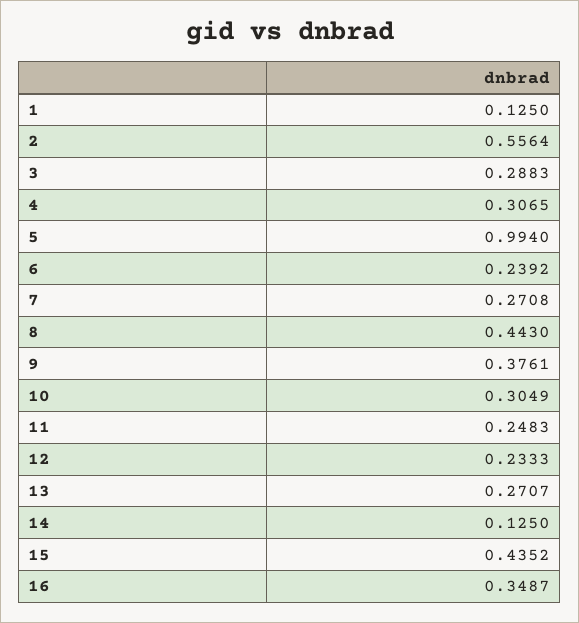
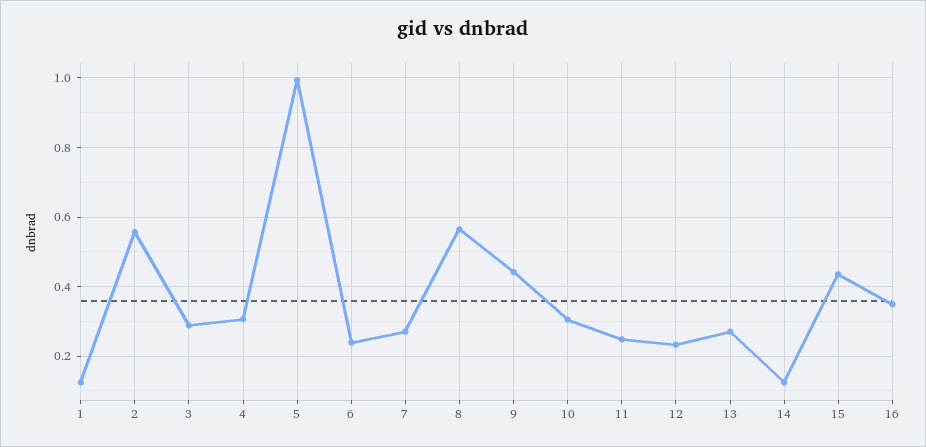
8: 0.443 -> 0.56
9: 0.3761 -> 0.44

